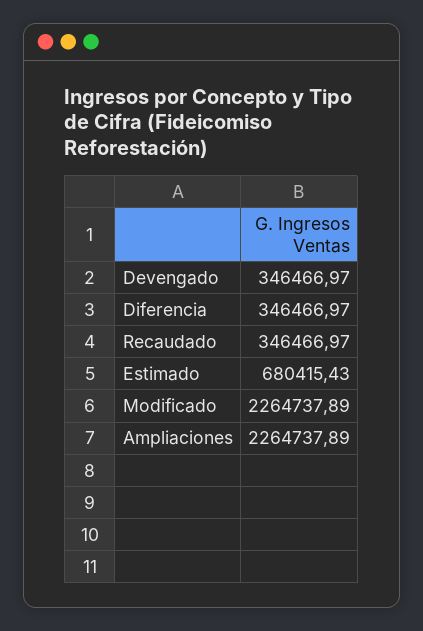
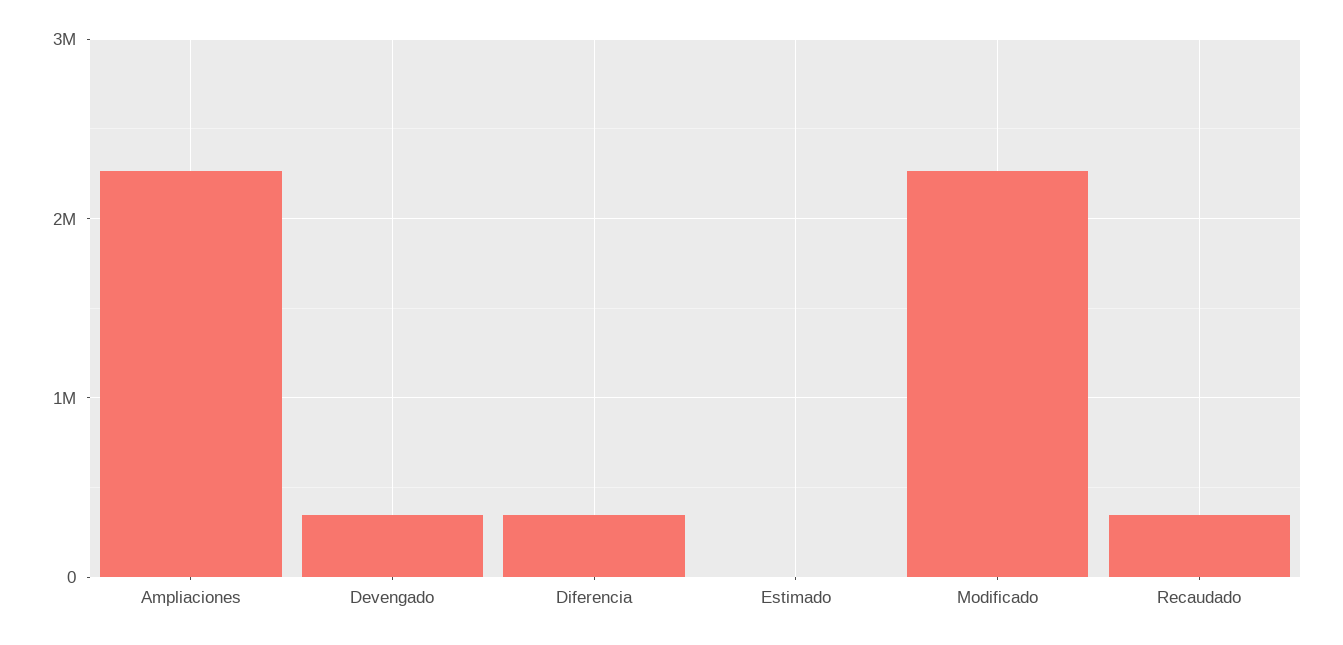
Estimado: 680415.43 -> 0

